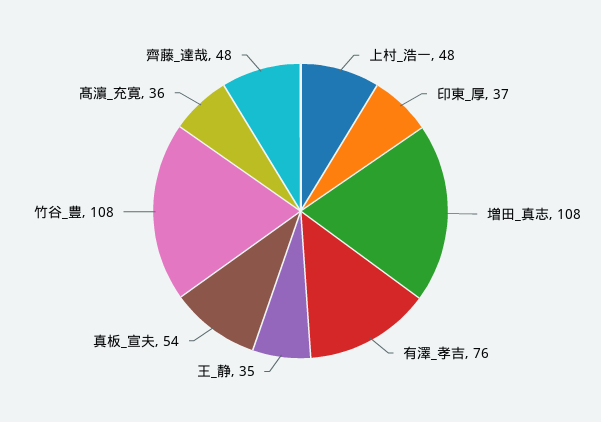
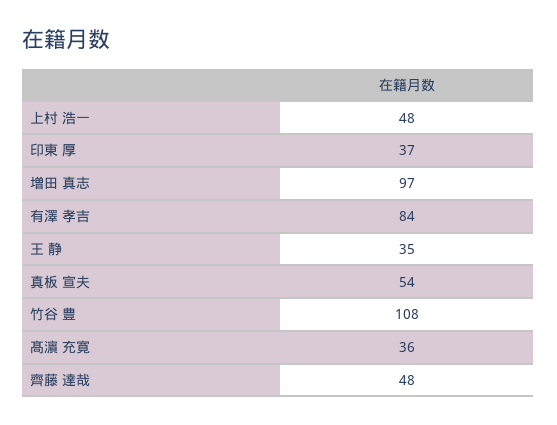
増田_真志: 108 -> 97
有澤_孝吉: 76 -> 84

